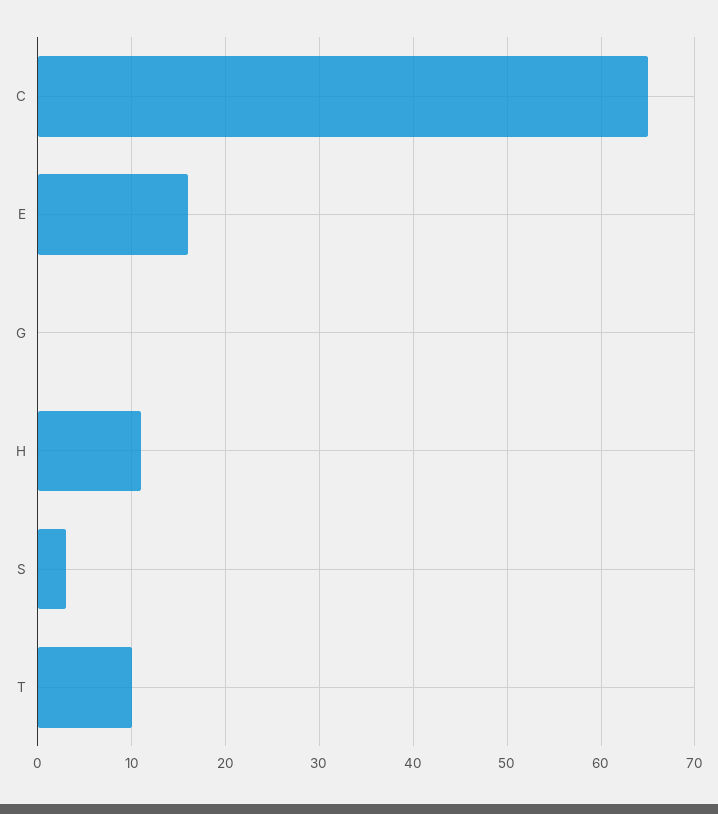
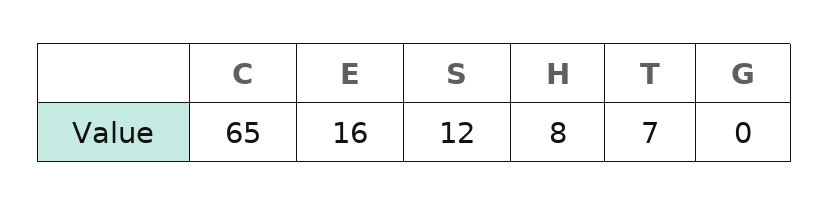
H: 11 -> 8
S: 3 -> 12
T: 10 -> 7

